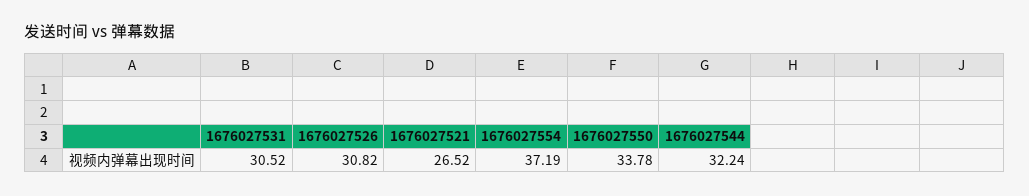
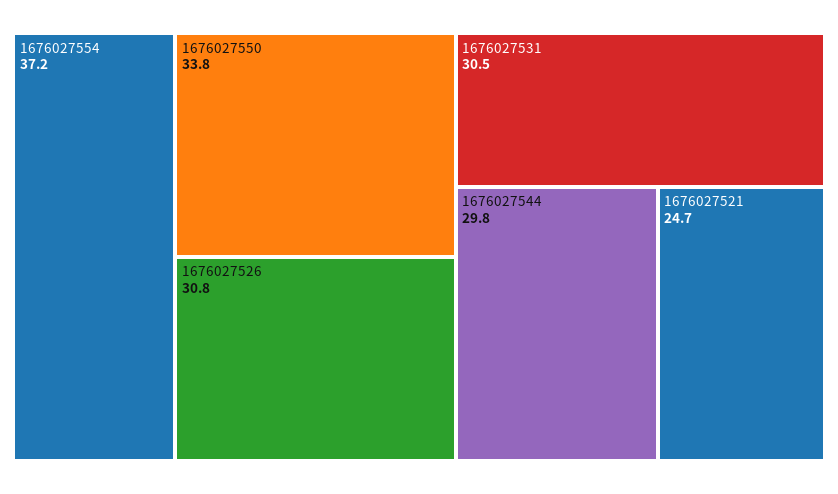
1676027521: 26.52 -> 24.7
1676027544: 32.24 -> 29.8

